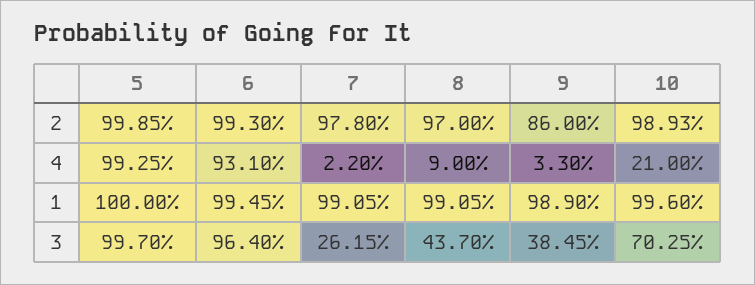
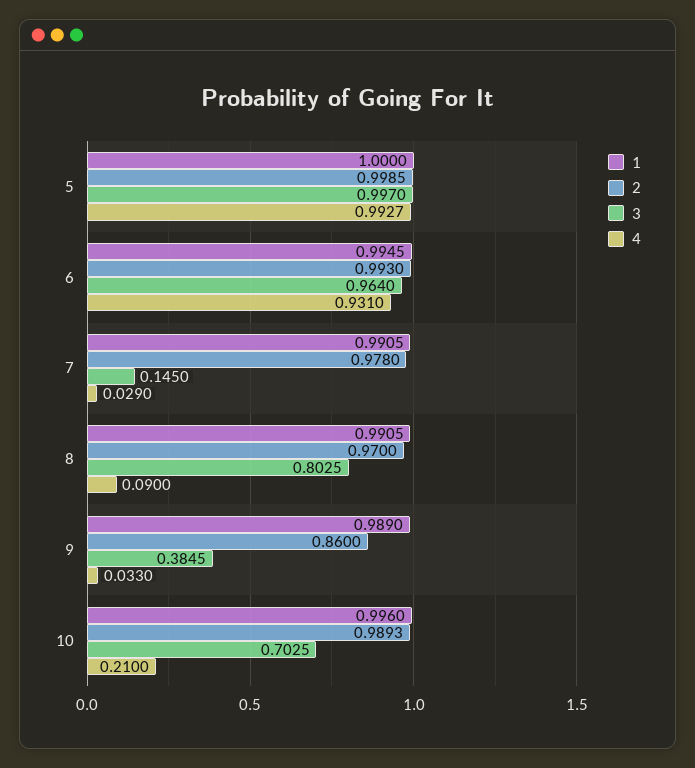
4, 5: 0.9925 -> 0.9927
4, 7: 0.022 -> 0.029
3, 7: 0.2615 -> 0.145
3, 8: 0.437 -> 0.8025

